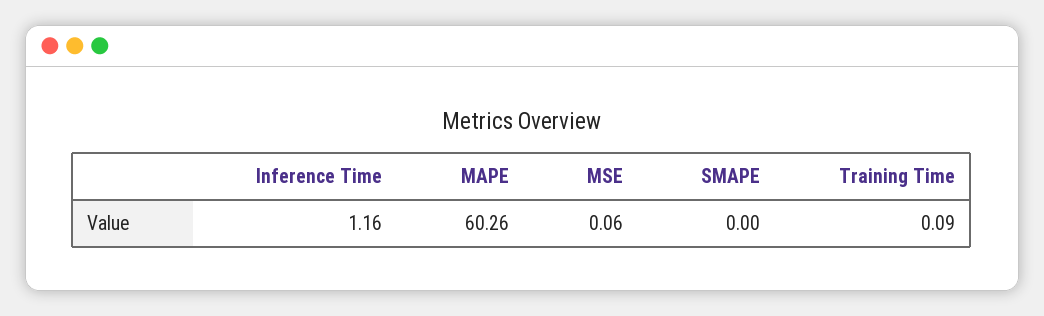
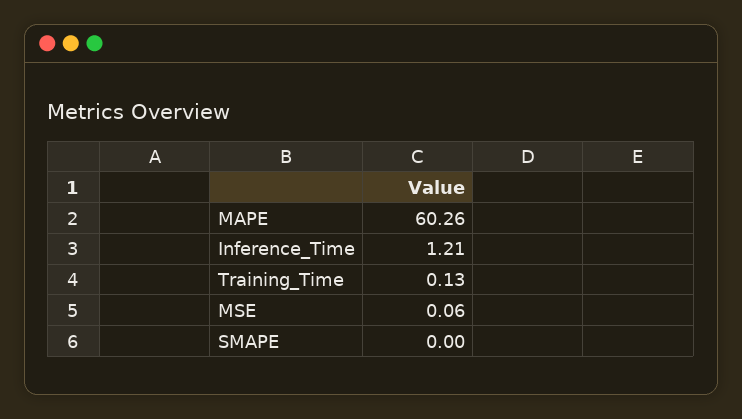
Inference Time: 1.16 -> 1.21
Training Time: 0.09 -> 0.13

